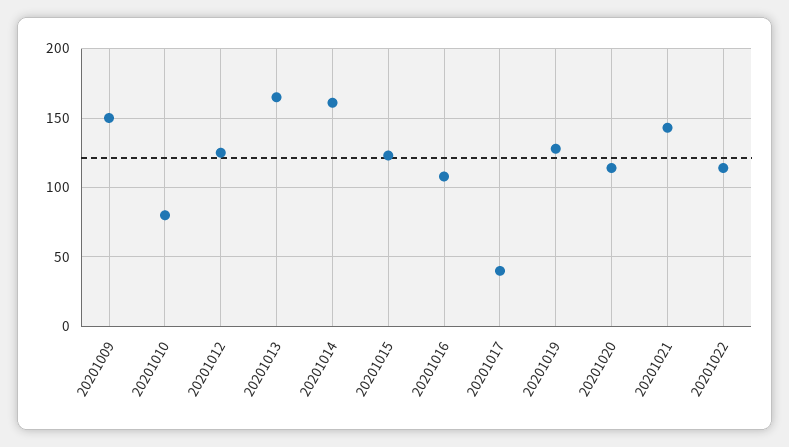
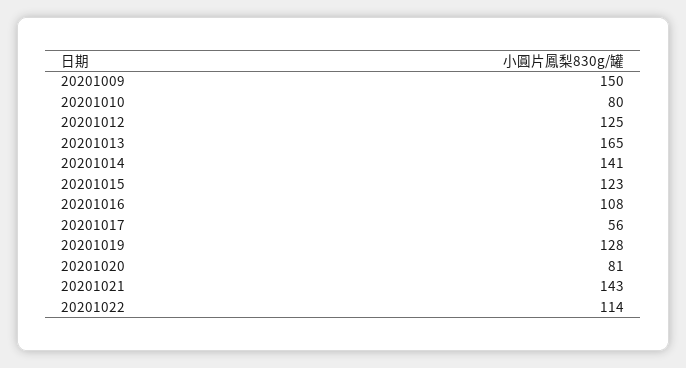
20201014: 160 -> 141
20201017: 40 -> 56
20201020: 115 -> 81

